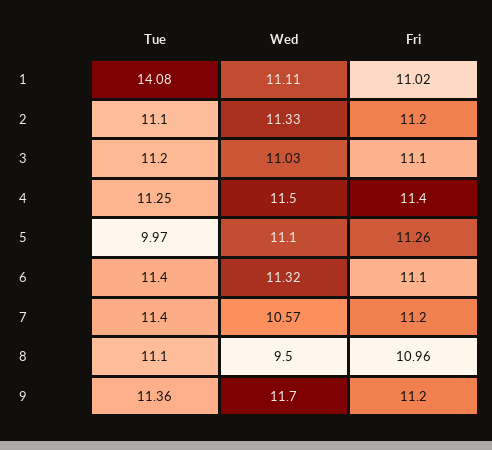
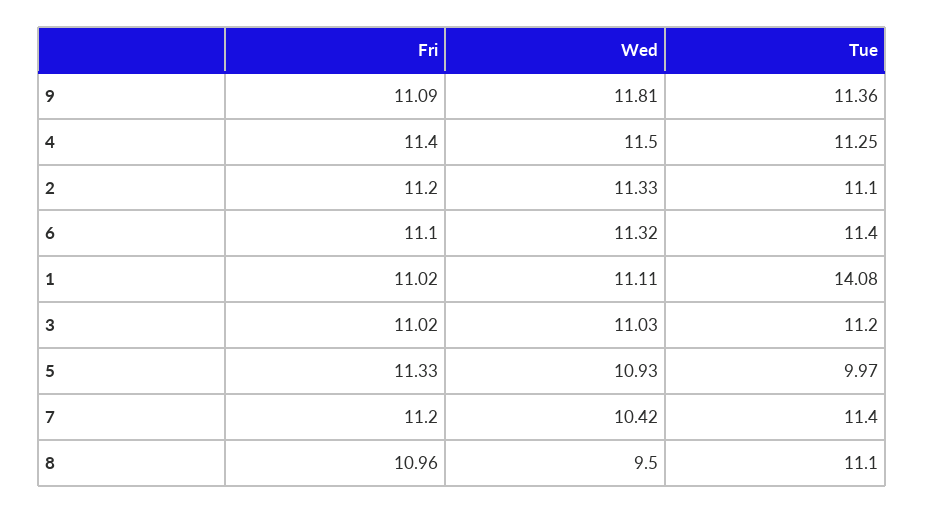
Fri, 3: 11.1 -> 11.02
Wed, 5: 11.1 -> 10.93
Fri, 5: 11.26 -> 11.33
Wed, 7: 10.57 -> 10.42
Wed, 9: 11.7 -> 11.81
Fri, 9: 11.2 -> 11.09

